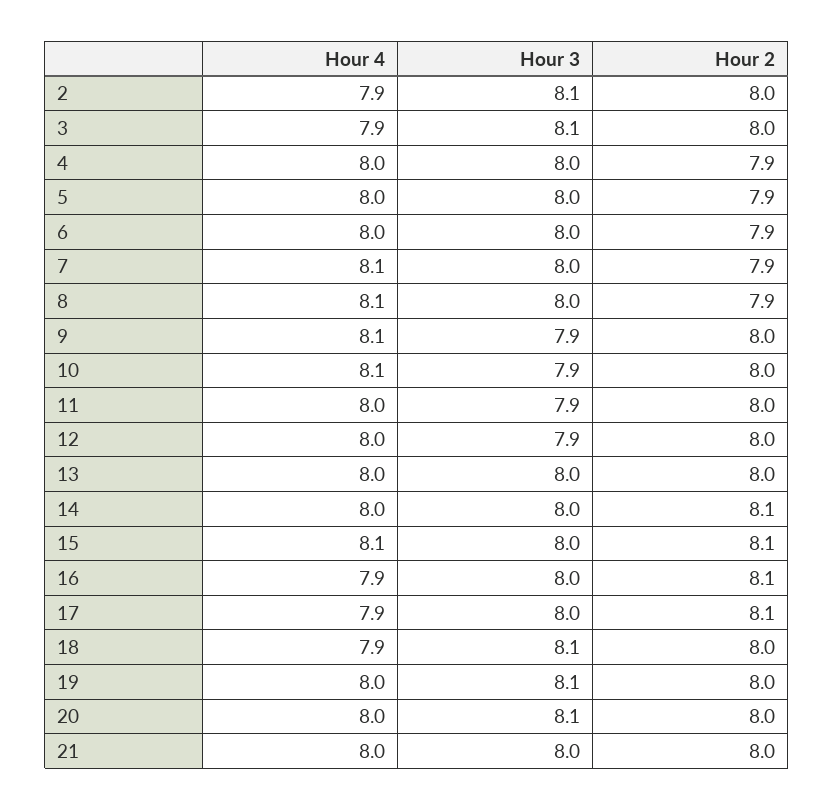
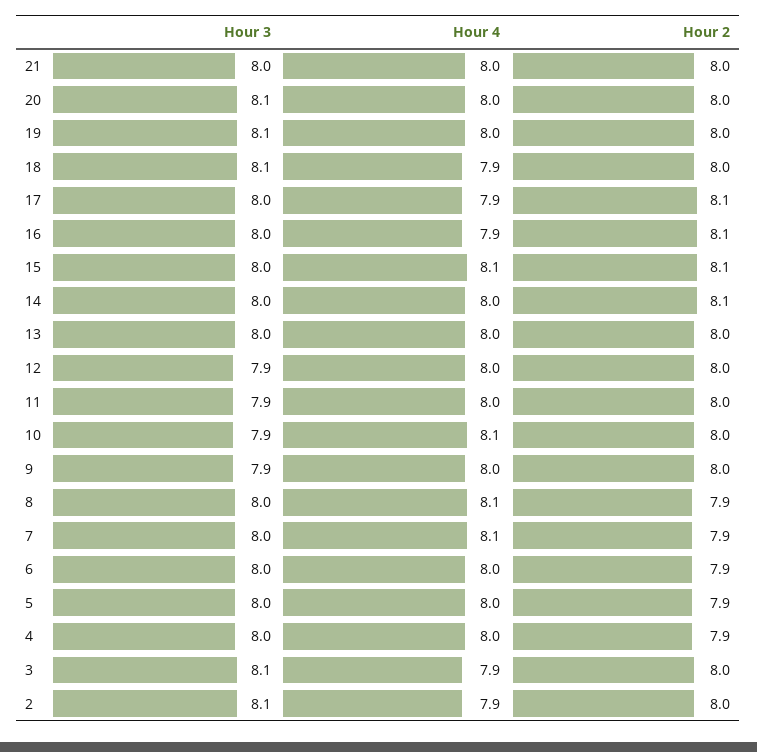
Hour 4, 9: 8.1 -> 8

